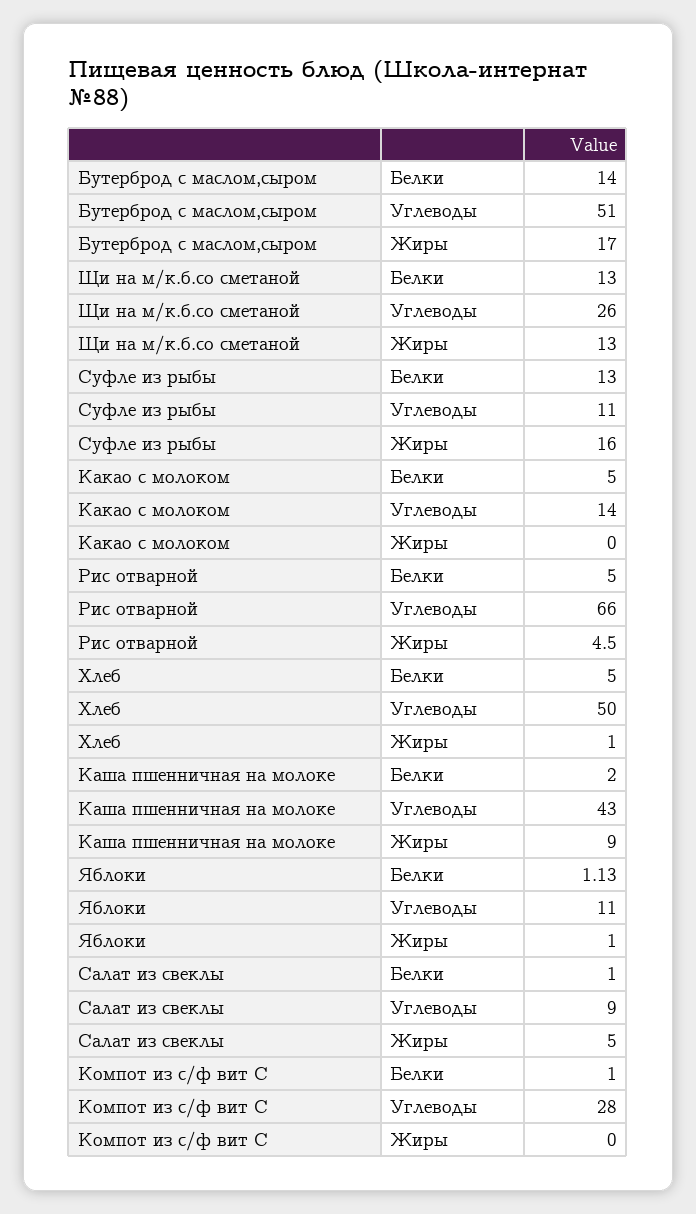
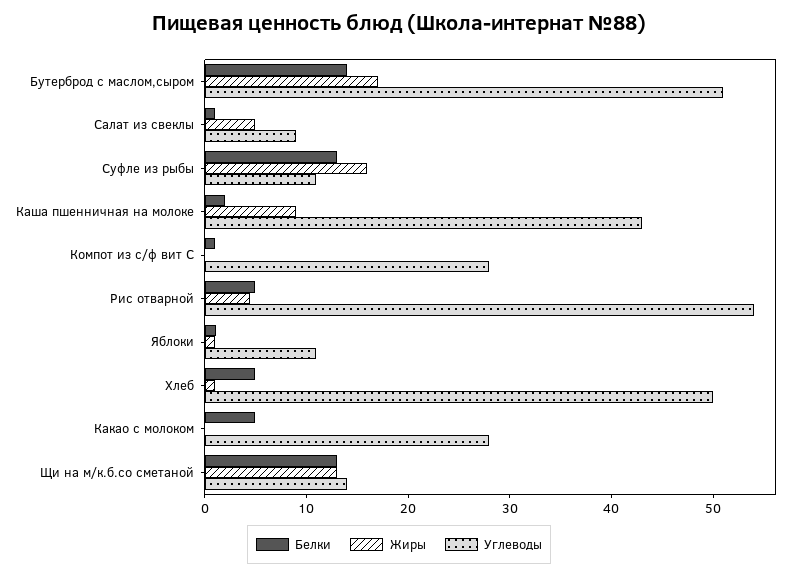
Углеводы, Щи на м/к.б.со сметаной: 26 -> 14
Углеводы, Какао с молоком: 14 -> 28
Углеводы, Рис отварной: 66 -> 54

